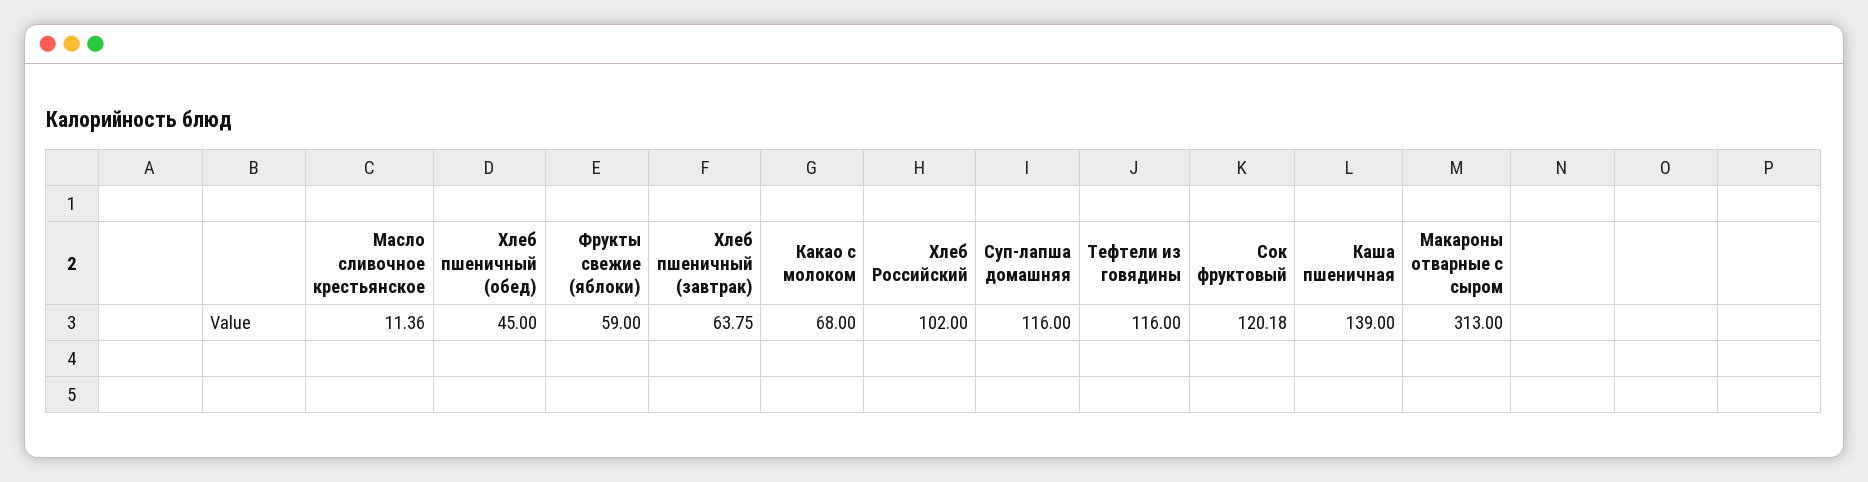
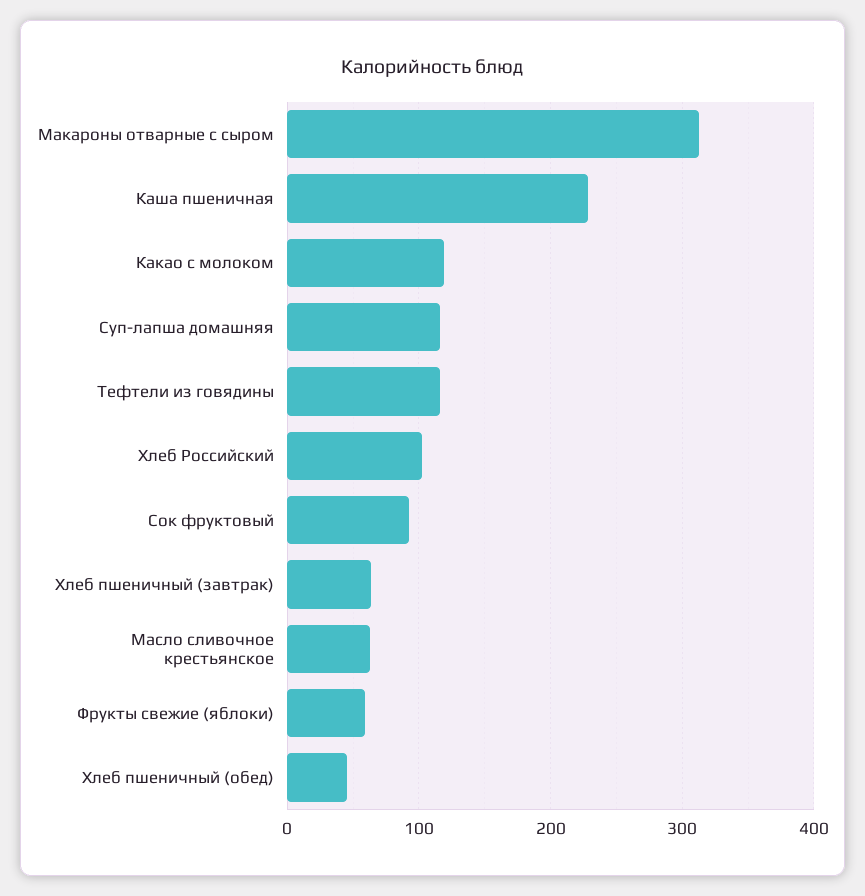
Масло сливочное крестьянское: 11.36 -> 60
Какао с молоком: 68 -> 120
Сок фруктовый: 120.18 -> 90
Каша пшеничная: 139 -> 230

